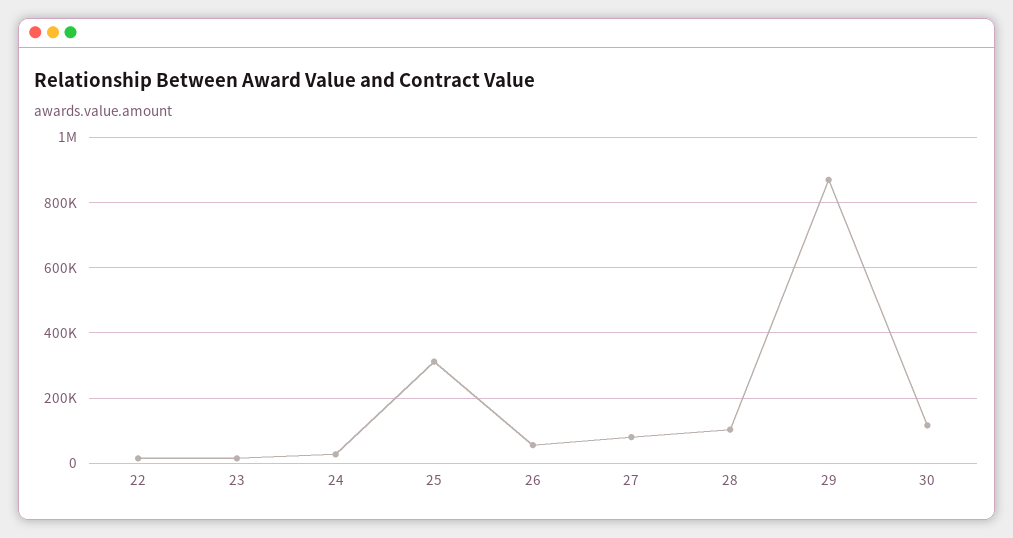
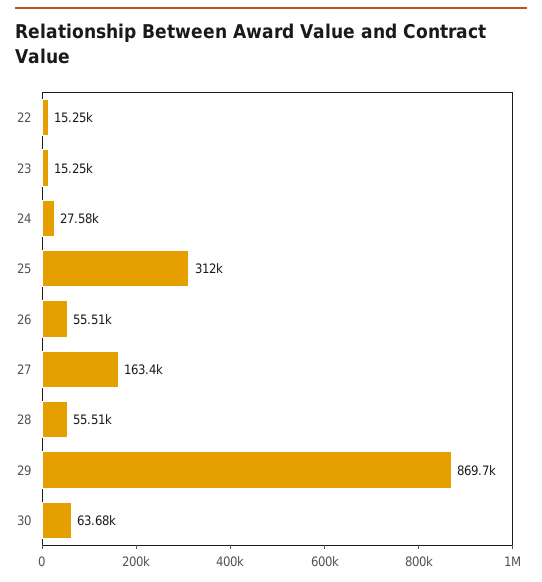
27: 80000 -> 163400
28: 100000 -> 55510
30: 120000 -> 63680

